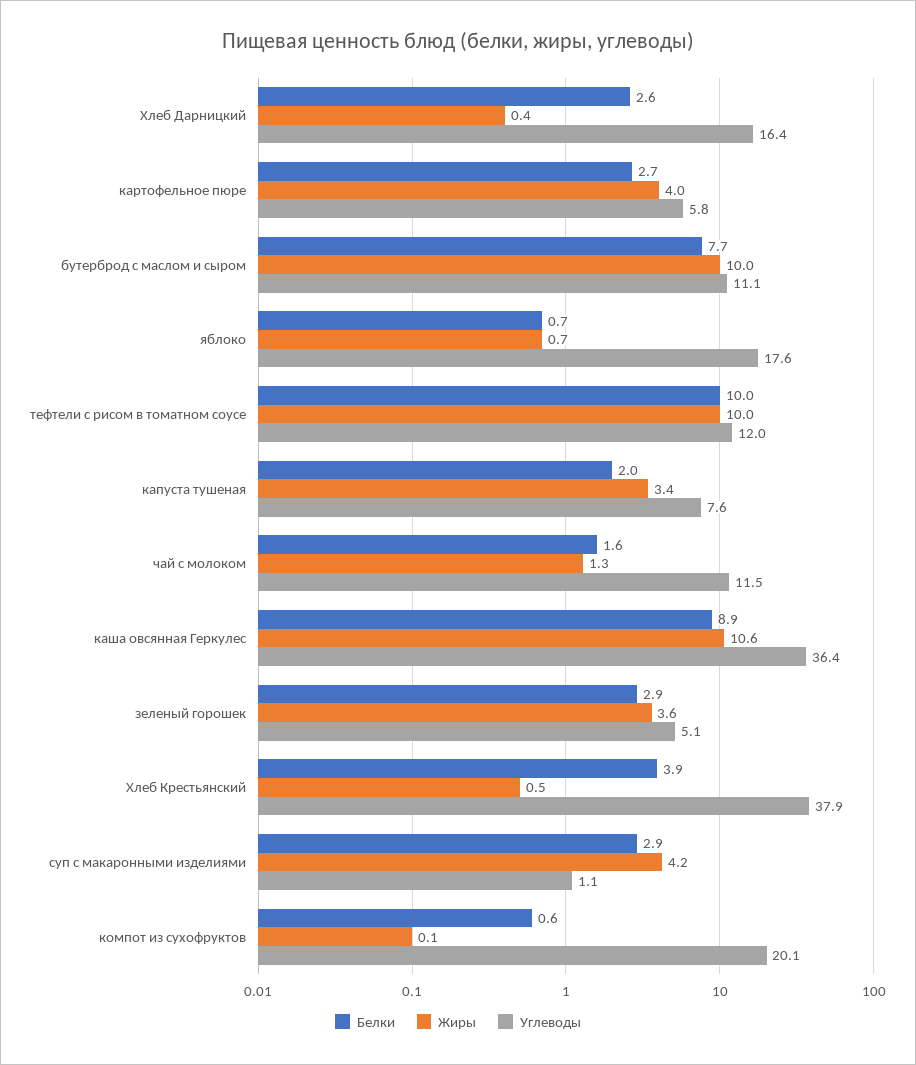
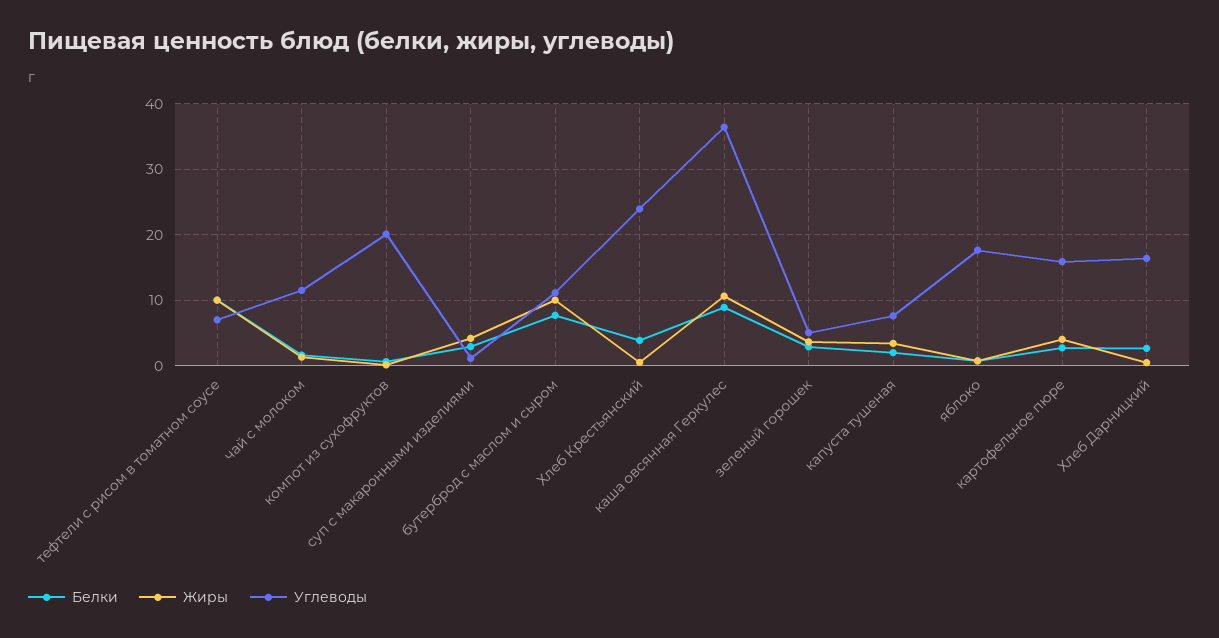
Углеводы, картофельное пюре: 5.8 -> 16
Углеводы, тефтели с рисом в томатном соусе: 12 -> 7
Углеводы, Хлеб Крестьянский: 37.9 -> 24

